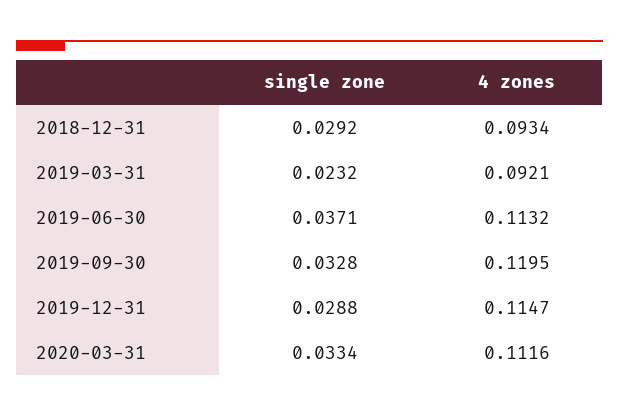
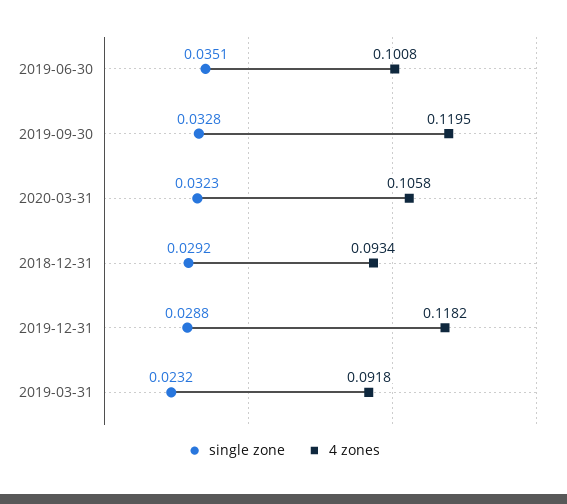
4 zones, 2019-03-31: 0.0921 -> 0.0918
single zone, 2019-06-30: 0.0371 -> 0.0351
4 zones, 2019-06-30: 0.1132 -> 0.1008
4 zones, 2019-12-31: 0.1147 -> 0.1182
single zone, 2020-03-31: 0.0334 -> 0.0323
4 zones, 2020-03-31: 0.1116 -> 0.1058

